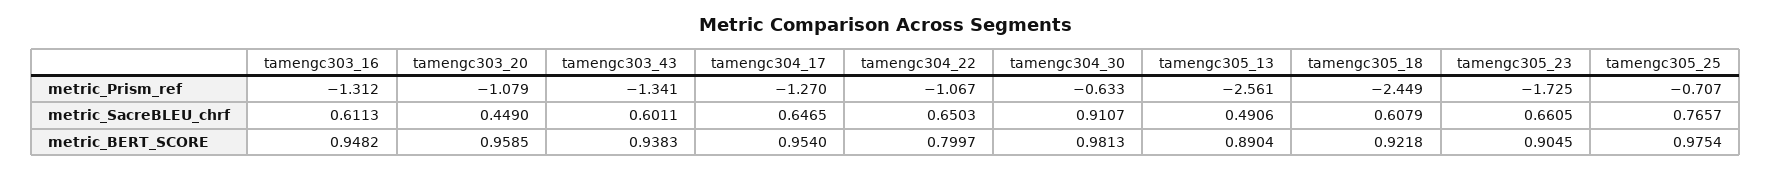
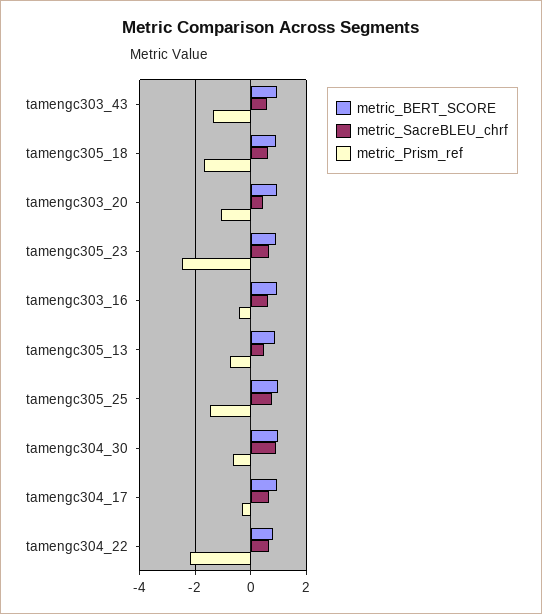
metric_Prism_ref, tamengc303_16: -1.312 -> -0.5
metric_Prism_ref, tamengc304_17: -1.27 -> -0.25
metric_Prism_ref, tamengc304_22: -1.067 -> -2.25
metric_Prism_ref, tamengc305_13: -2.561 -> -0.75
metric_Prism_ref, tamengc305_18: -2.449 -> -1.75
metric_Prism_ref, tamengc305_23: -1.725 -> -2.5
metric_Prism_ref, tamengc305_25: -0.707 -> -1.5

